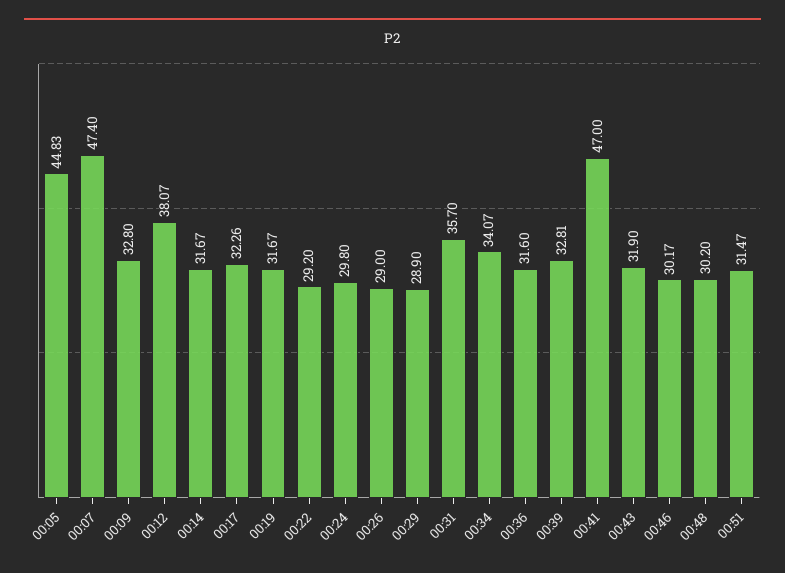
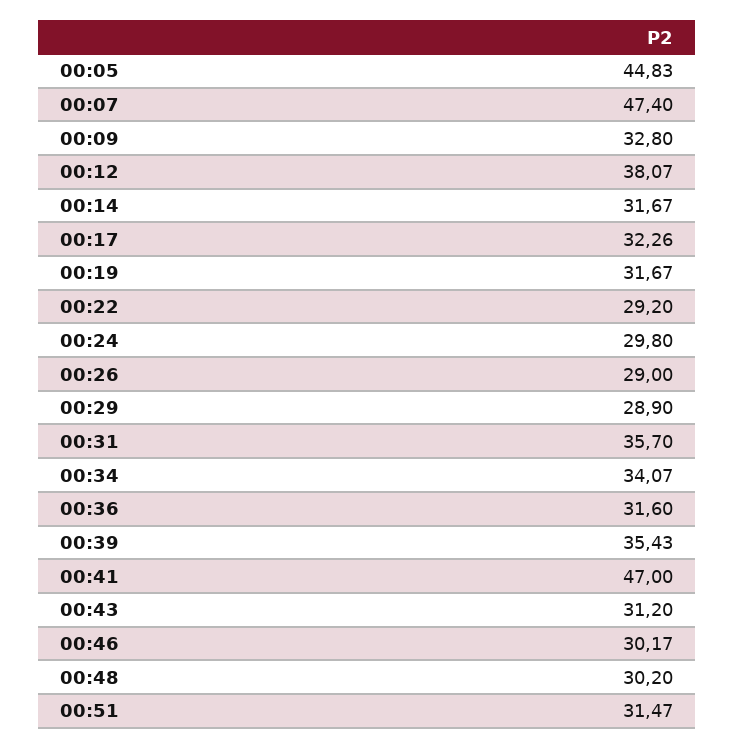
00:39: 32.81 -> 35.43
00:43: 31.9 -> 31.2

